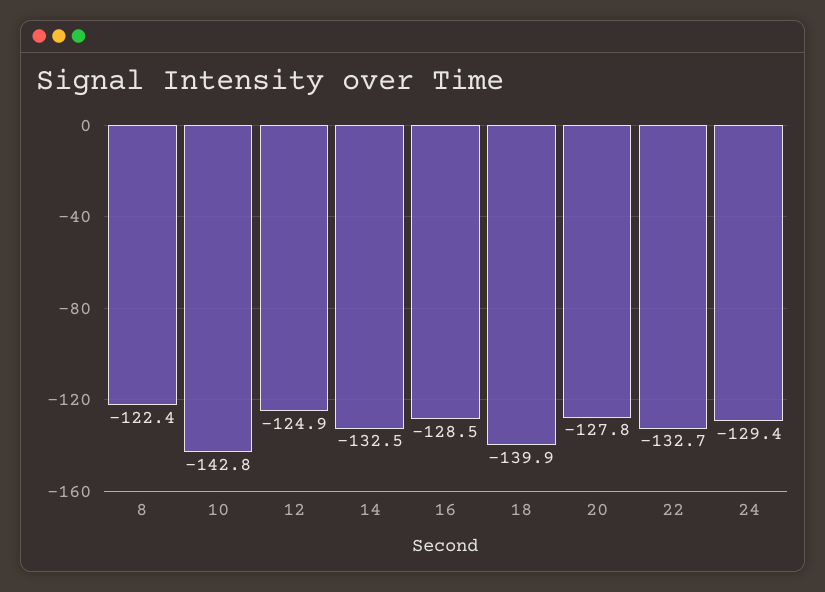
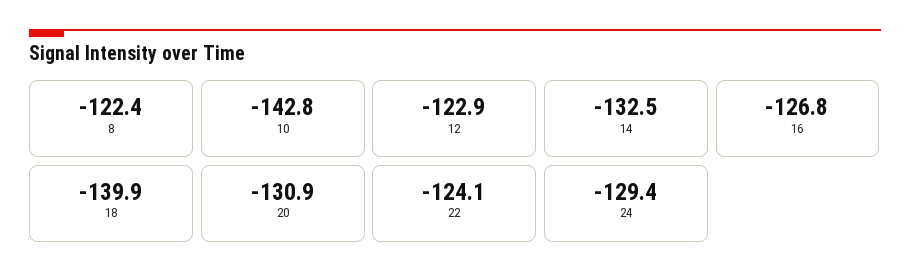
12: -124.9 -> -122.9
16: -128.5 -> -126.8
20: -127.8 -> -130.9
22: -132.7 -> -124.1

